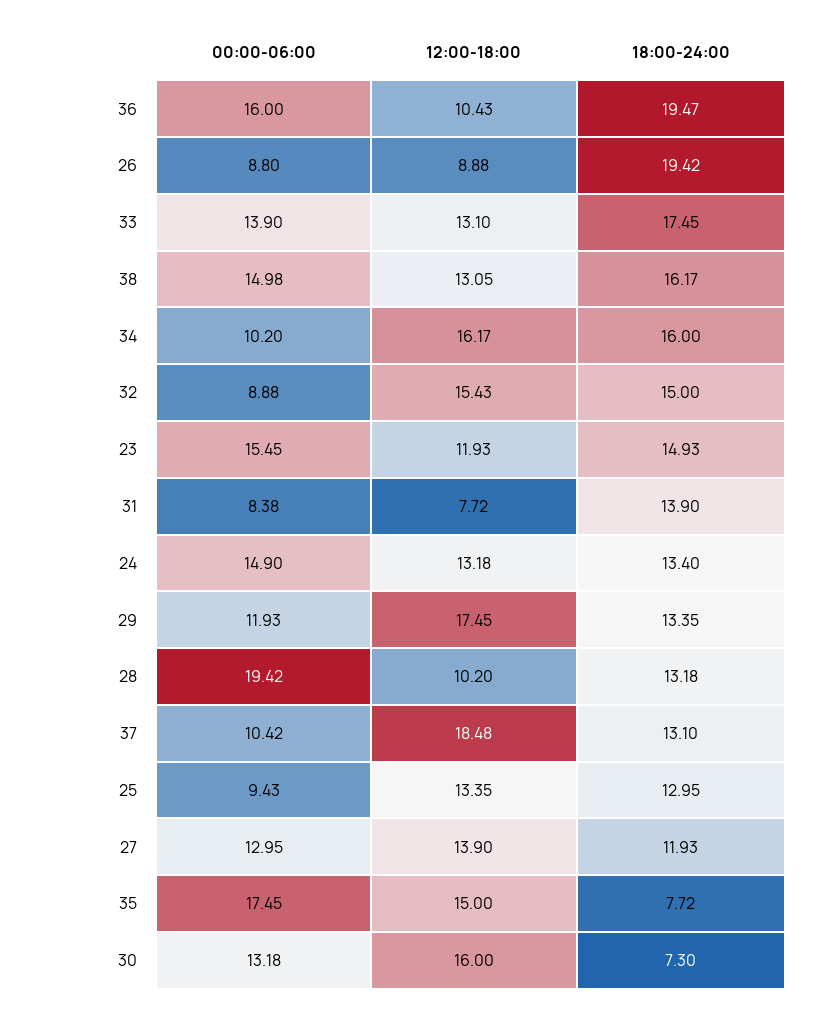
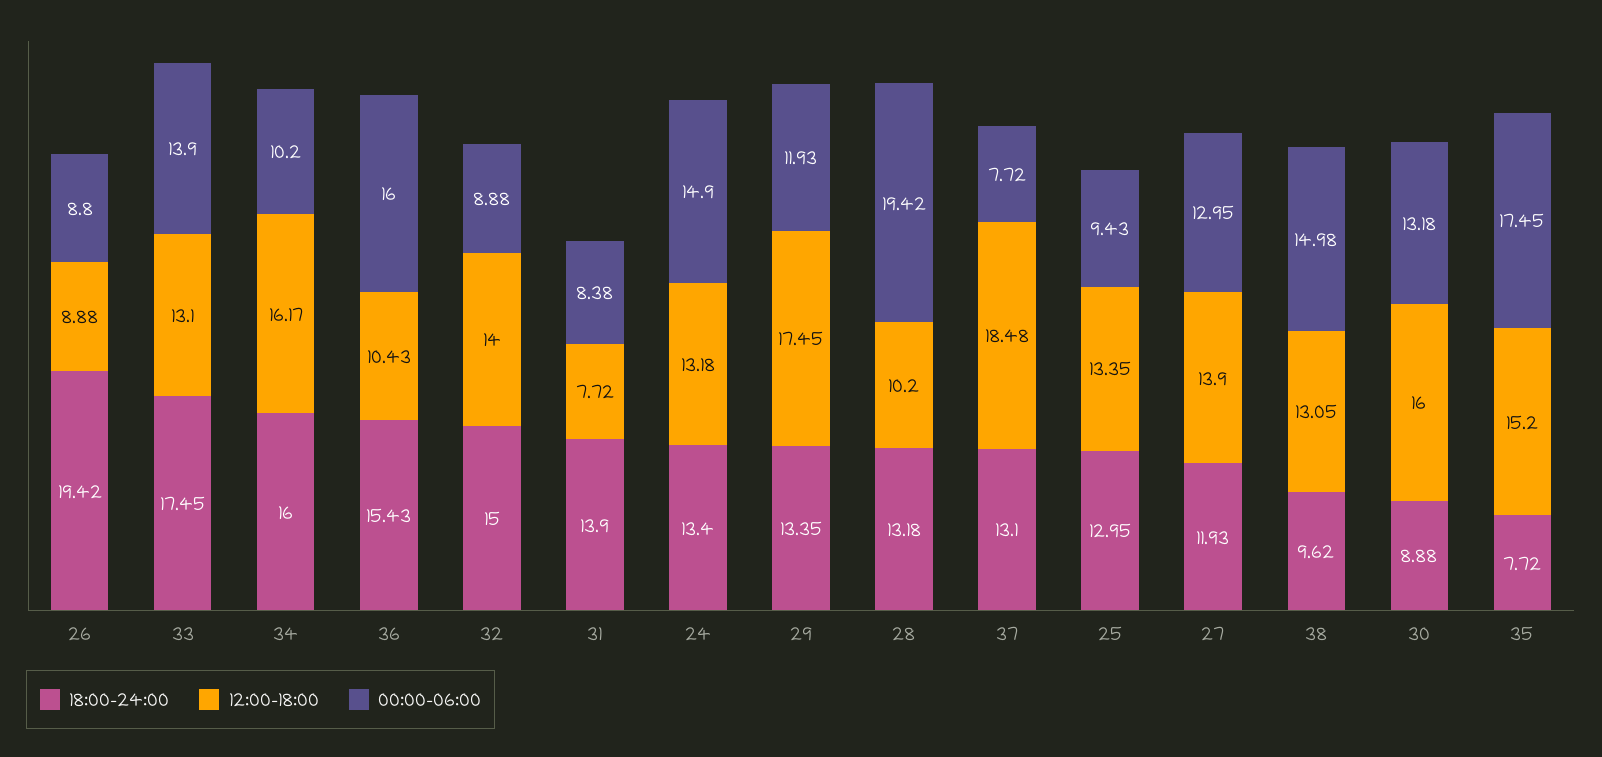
18:00-24:00, 36: 19.47 -> 15.43
18:00-24:00, 38: 16.17 -> 9.62
12:00-18:00, 32: 15.43 -> 14
00:00-06:00, 23: 15.45 -> none
12:00-18:00, 23: 11.93 -> none
18:00-24:00, 23: 14.93 -> none
00:00-06:00, 37: 10.42 -> 7.72
12:00-18:00, 35: 15 -> 15.2
18:00-24:00, 30: 7.3 -> 8.88

